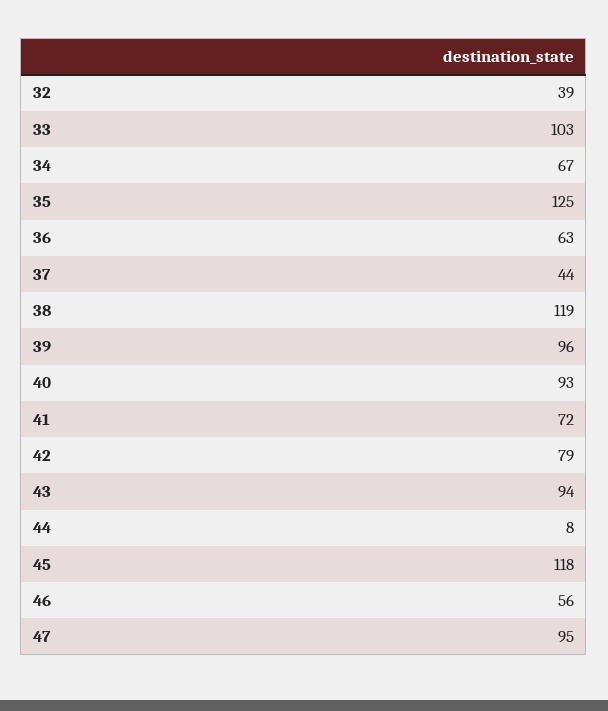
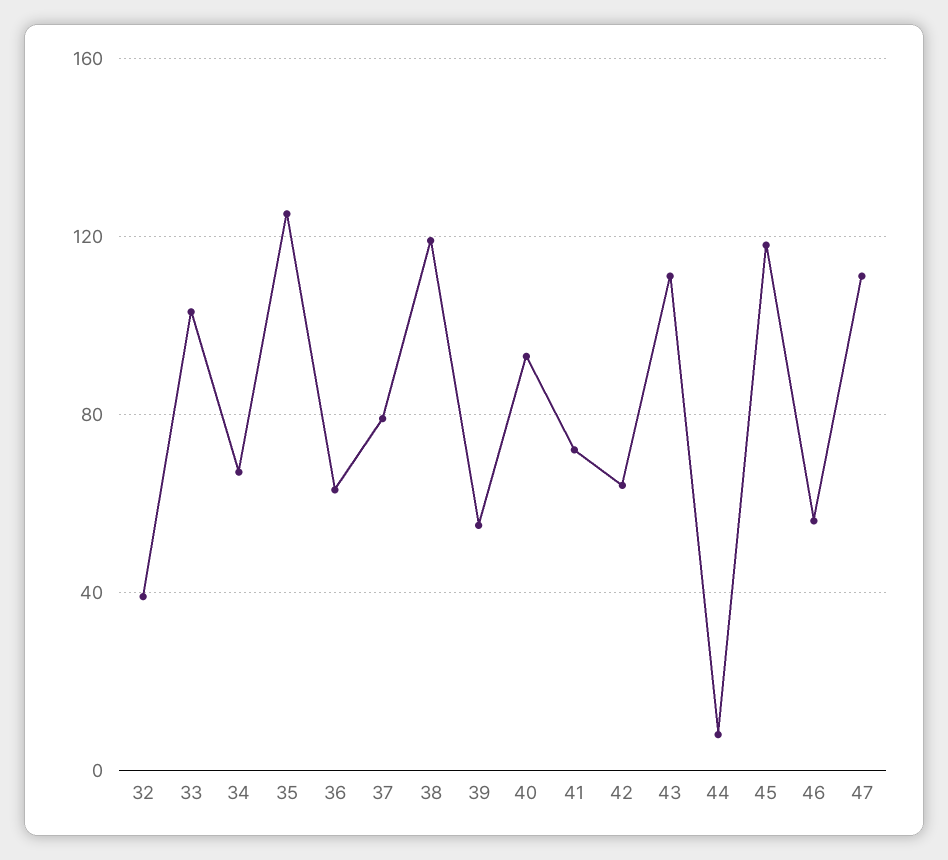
37: 44 -> 80
39: 96 -> 55
42: 79 -> 65
43: 94 -> 110
47: 95 -> 110

